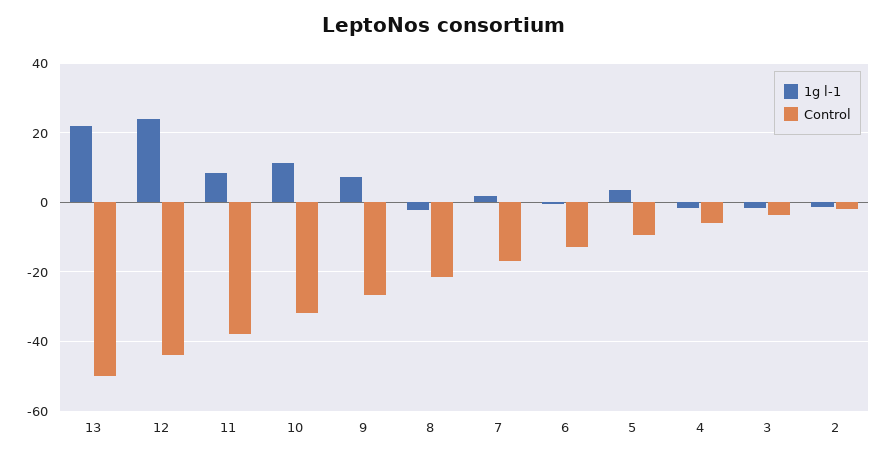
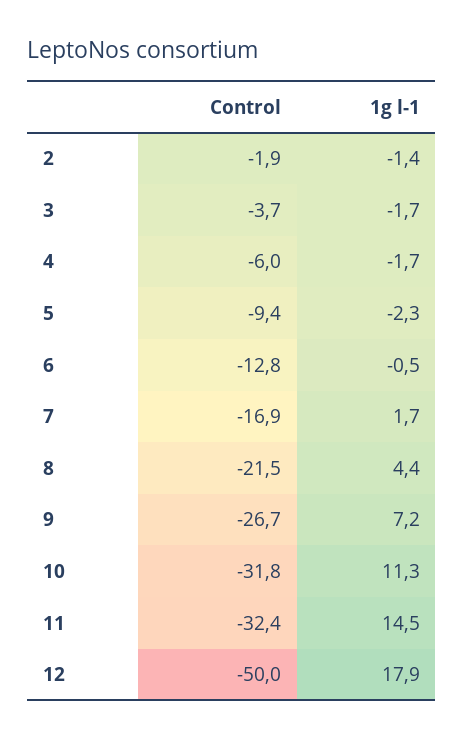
1g l-1, 13: 22 -> none
Control, 13: -50 -> none
1g l-1, 12: 24 -> 17.9
Control, 12: -44 -> -50
1g l-1, 11: 8 -> 14.5
Control, 11: -38 -> -32.4
1g l-1, 8: -2 -> 4.4
1g l-1, 5: 4 -> -2.3

